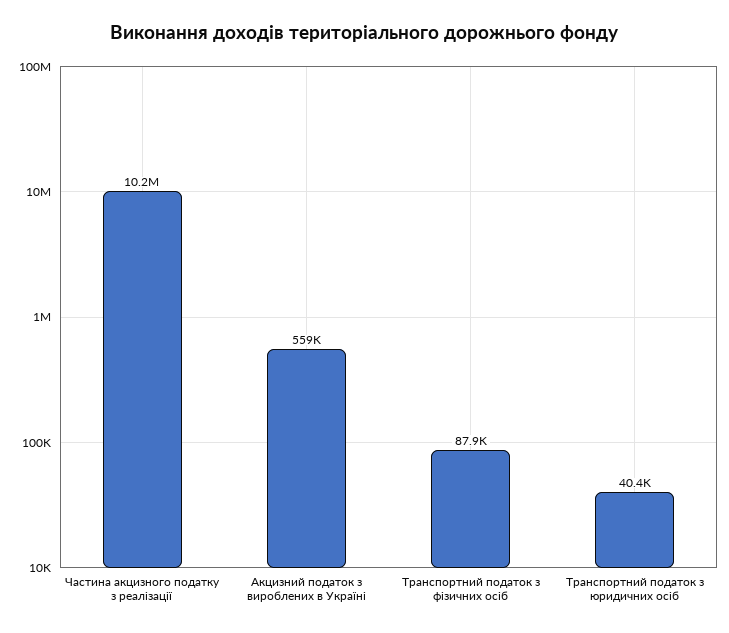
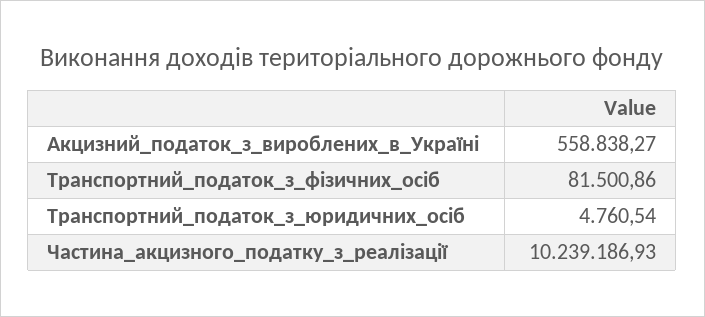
Транспортний податок з фізичних осіб: 87900 -> 81500.86
Транспортний податок з юридичних осіб: 40400 -> 4760.54

